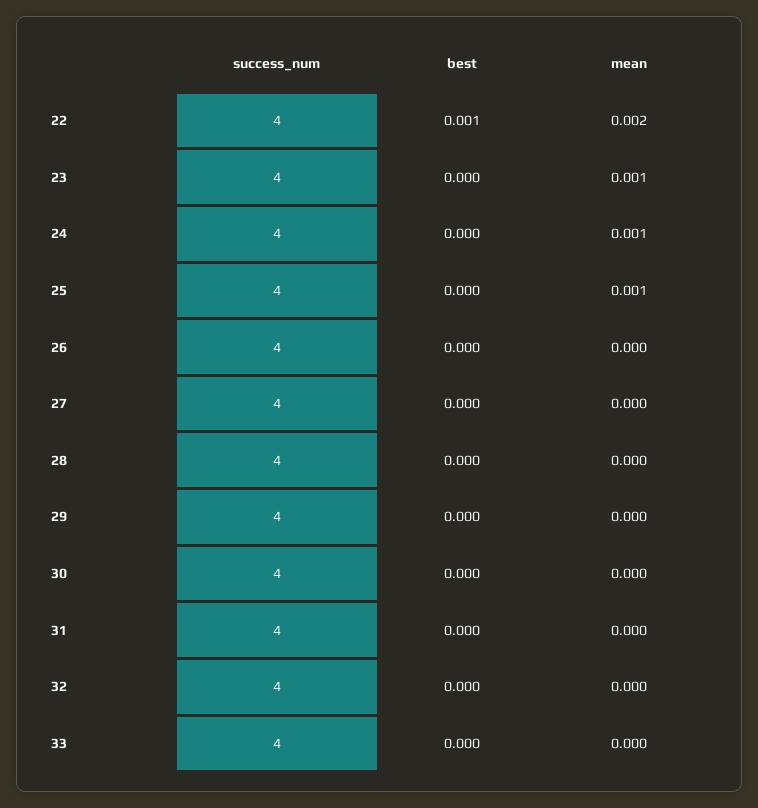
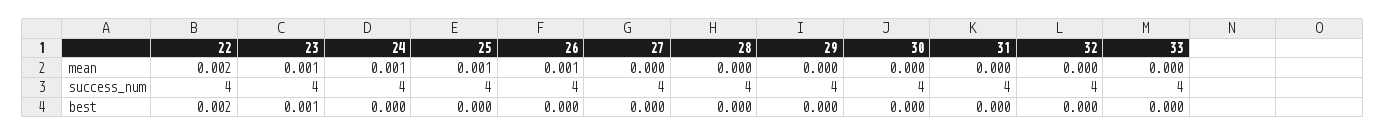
best, 22: 0.001 -> 0.002
best, 23: 0 -> 0.001
mean, 26: 0 -> 0.001

